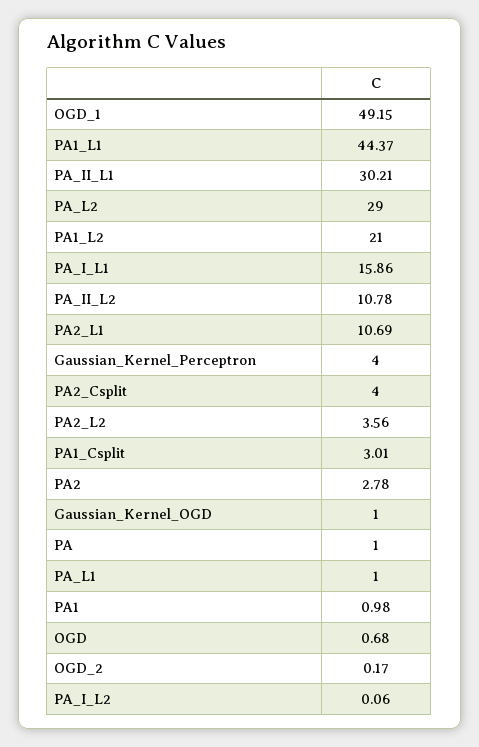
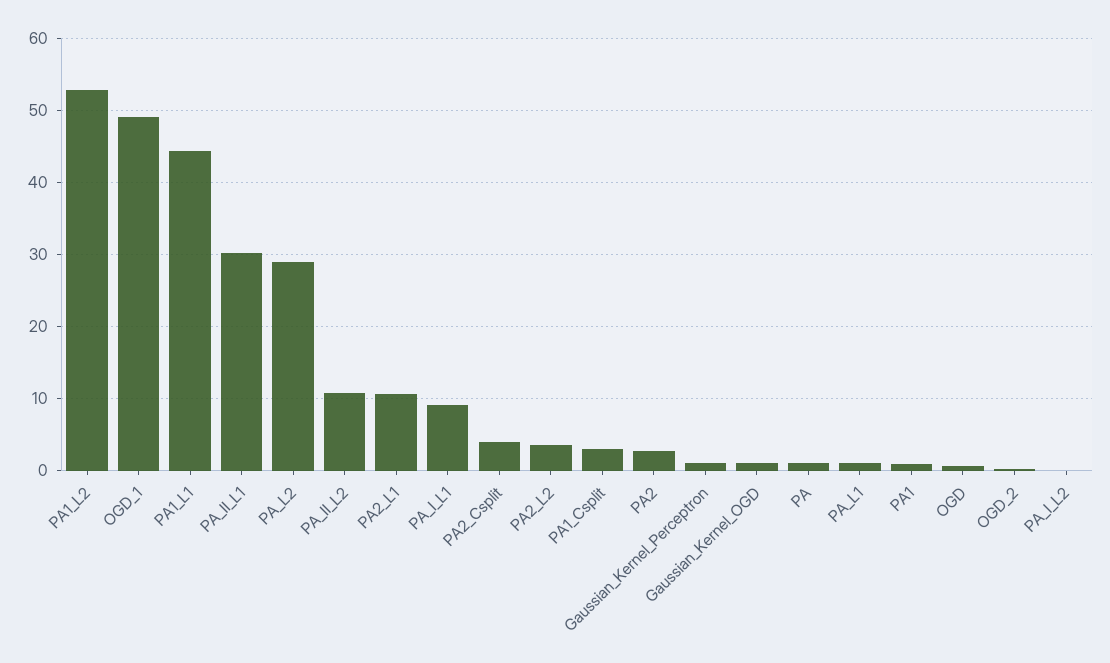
PA1_L2: 21 -> 53
PA_I_L1: 15.86 -> 9
Gaussian_Kernel_Perceptron: 4 -> 1

